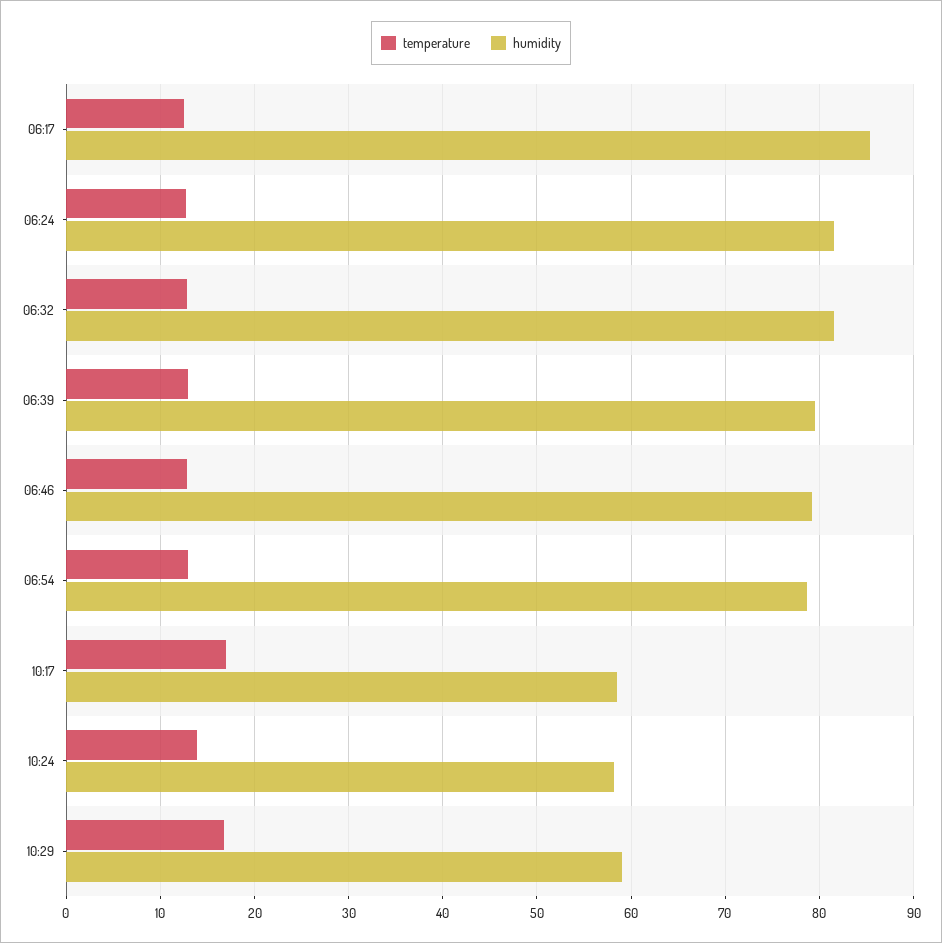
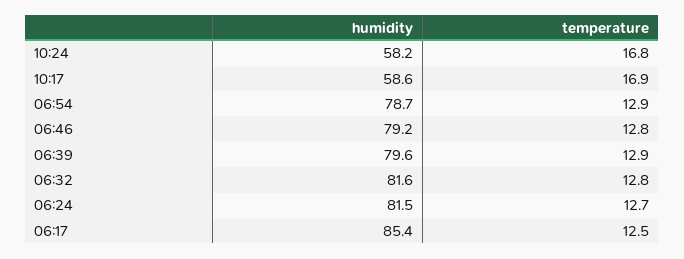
temperature, 10:24: 14 -> 16.8
temperature, 10:29: 17 -> none
humidity, 10:29: 59 -> none

